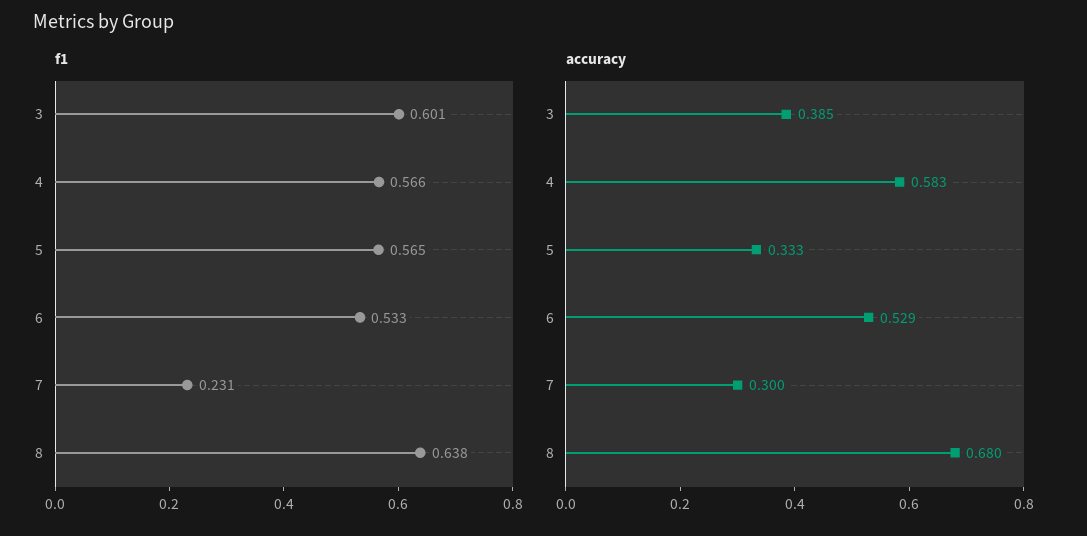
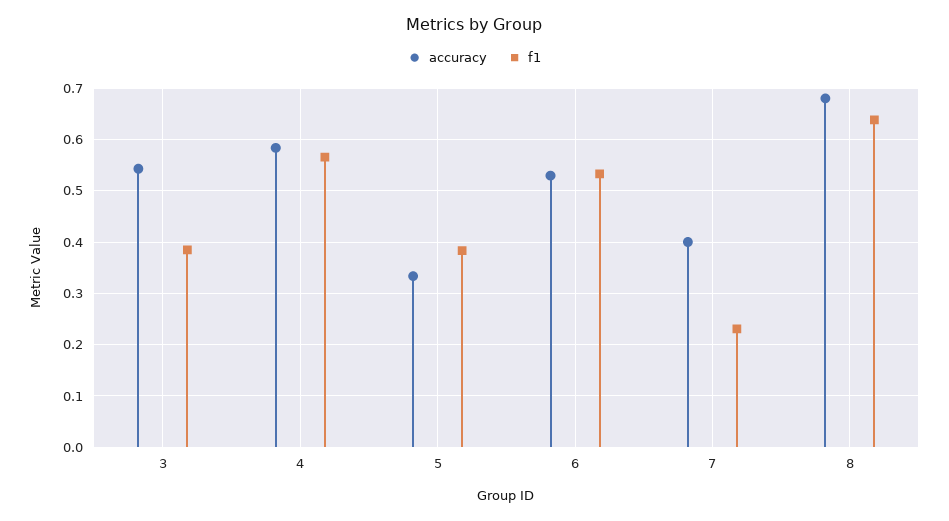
f1, 3: 0.601 -> 0.38
f1, 5: 0.565 -> 0.38
accuracy, 3: 0.385 -> 0.54
accuracy, 7: 0.3 -> 0.4

